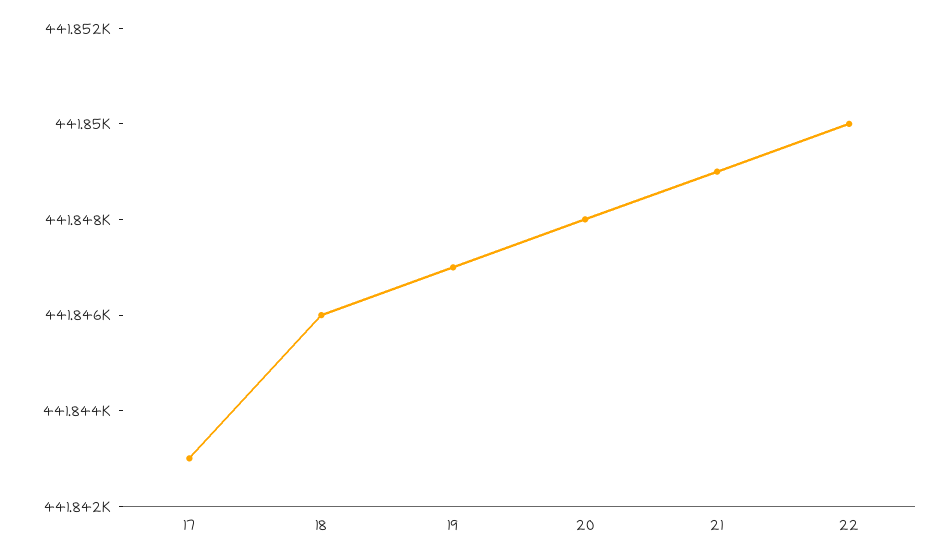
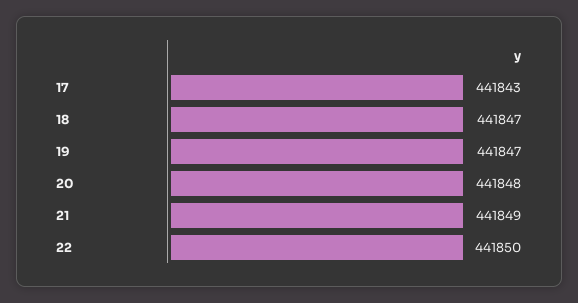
18: 441846 -> 441847

